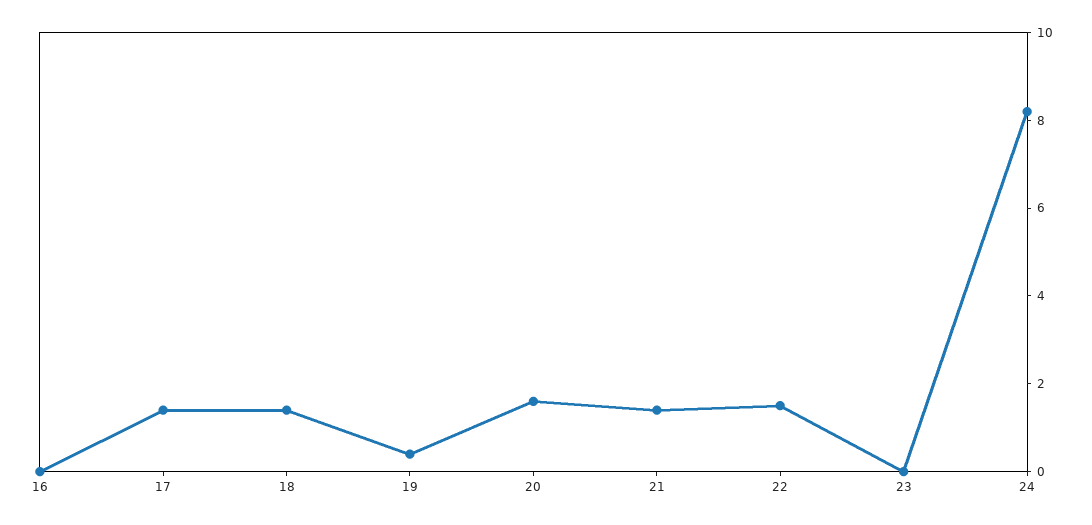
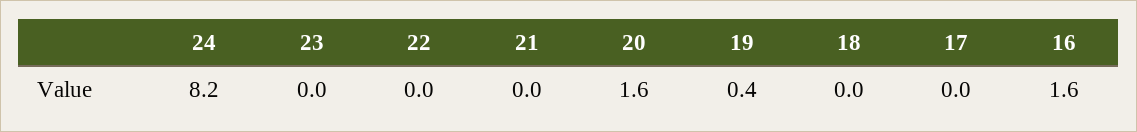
16: 0 -> 1.6
17: 1.5 -> 0
18: 1.5 -> 0
21: 1.5 -> 0
22: 1.5 -> 0

